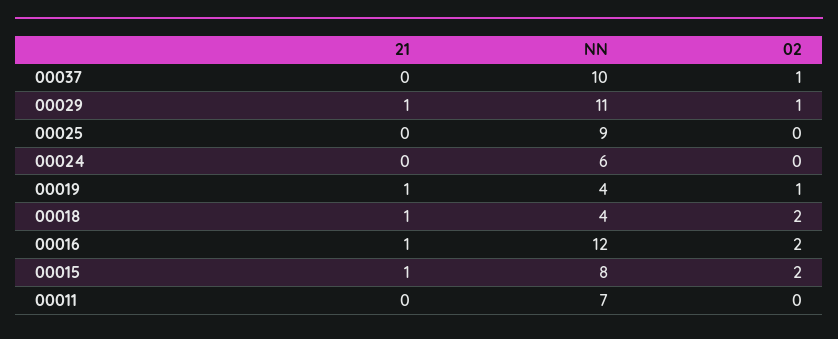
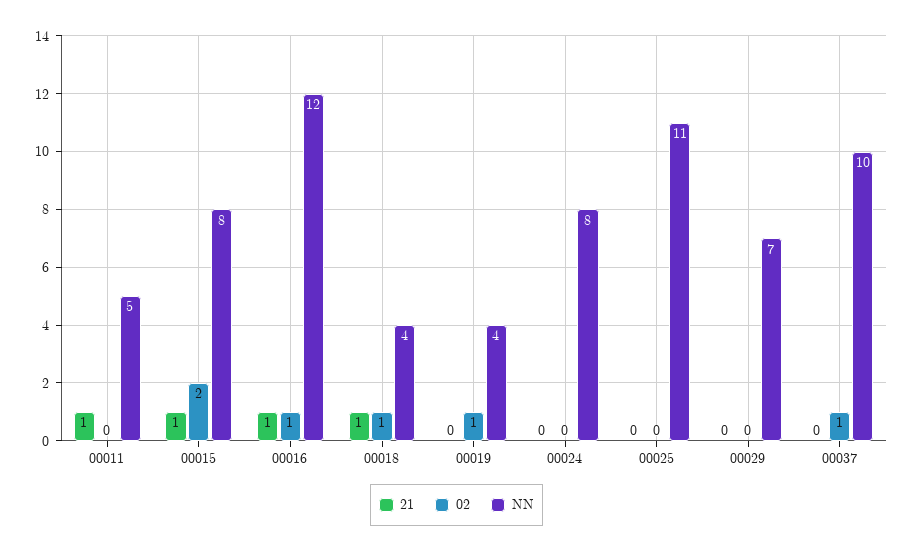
21, 00029: 1 -> 0
NN, 00029: 11 -> 7
02, 00029: 1 -> 0
NN, 00025: 9 -> 11
NN, 00024: 6 -> 8
21, 00019: 1 -> 0
02, 00018: 2 -> 1
02, 00016: 2 -> 1
21, 00011: 0 -> 1
NN, 00011: 7 -> 5

